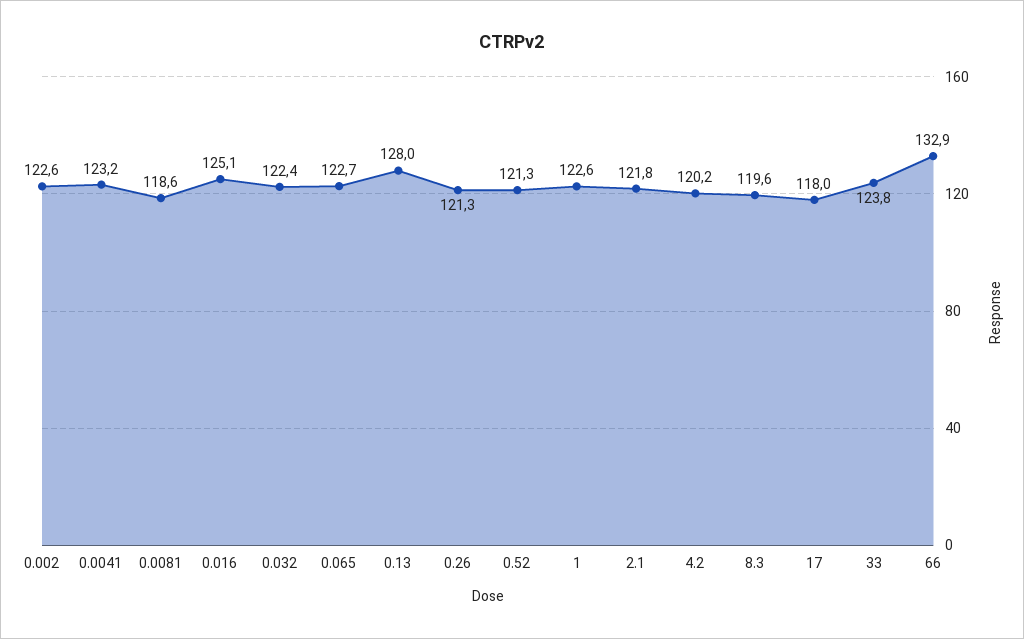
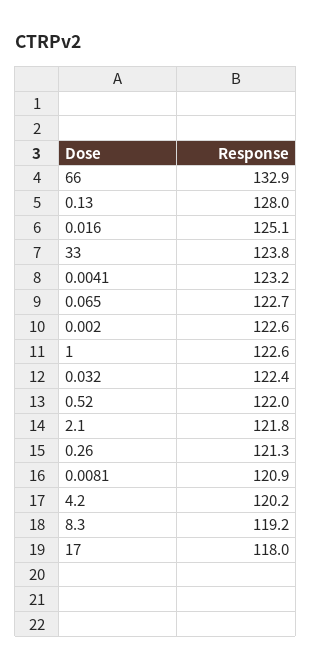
0.0081: 118.6 -> 120.9
0.52: 121.3 -> 122
8.3: 119.6 -> 119.2

